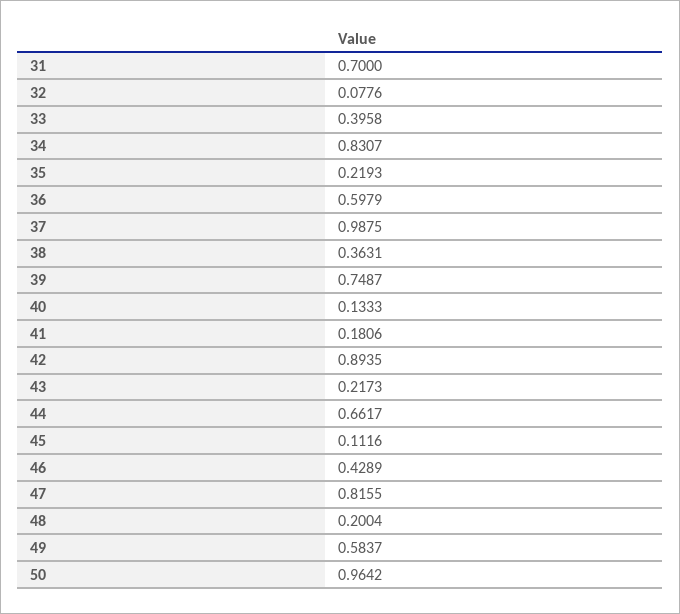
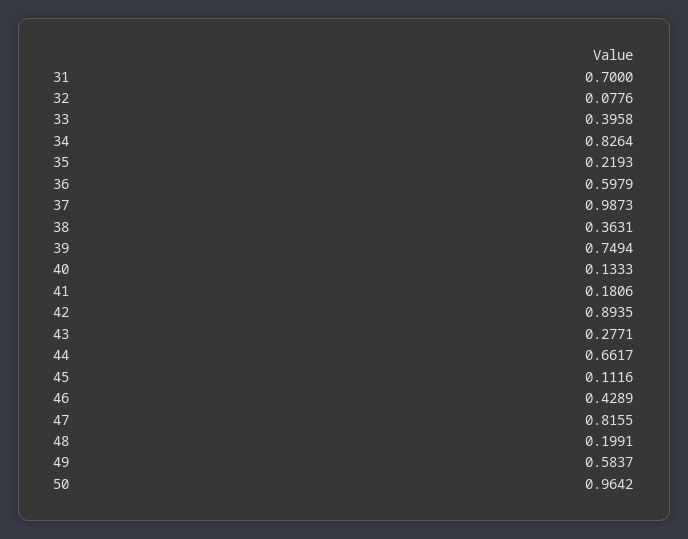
34: 0.8307 -> 0.8264
37: 0.9875 -> 0.9873
39: 0.7487 -> 0.7494
43: 0.2173 -> 0.2771
48: 0.2004 -> 0.1991

